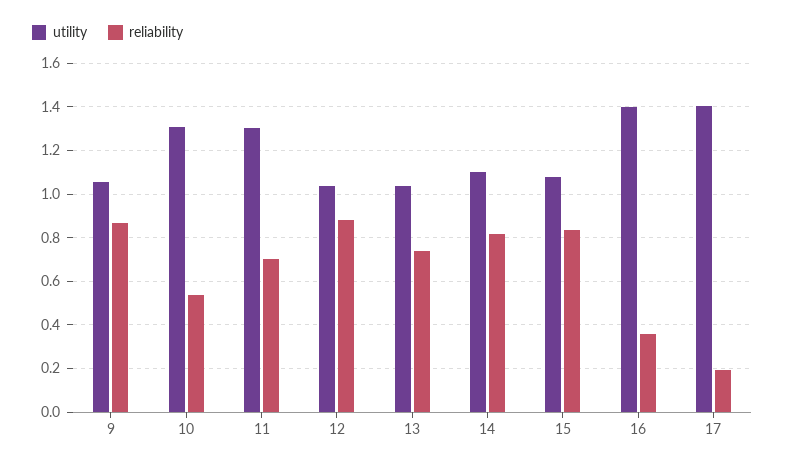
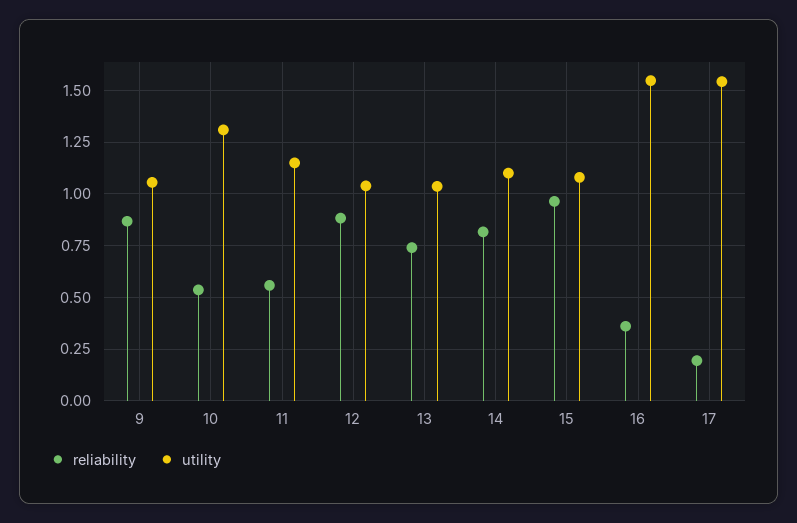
utility, 11: 1.3 -> 1.15
reliability, 11: 0.7 -> 0.55
reliability, 15: 0.85 -> 0.95
utility, 16: 1.4 -> 1.55
utility, 17: 1.4 -> 1.55

